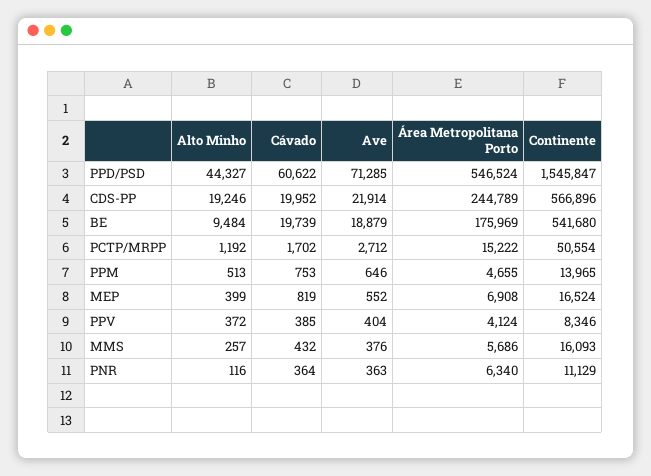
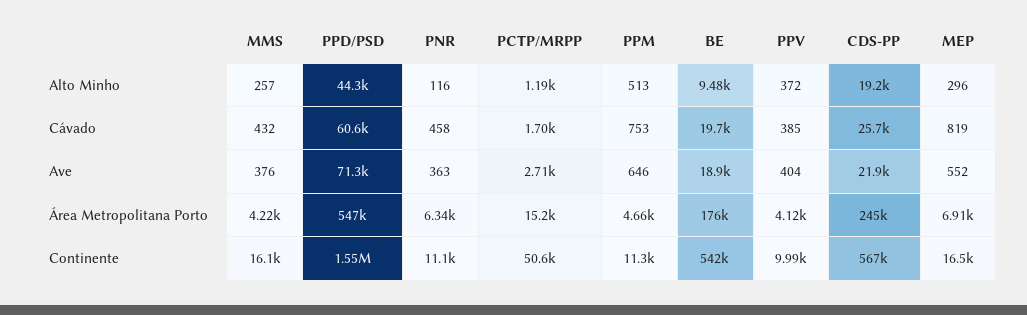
Cávado, CDS-PP: 19952 -> 25700
Continente, PPM: 13965 -> 11300
Alto Minho, MEP: 399 -> 296
Continente, PPV: 8346 -> 9990
Área Metropolitana Porto, MMS: 5686 -> 4220
Cávado, PNR: 364 -> 458

